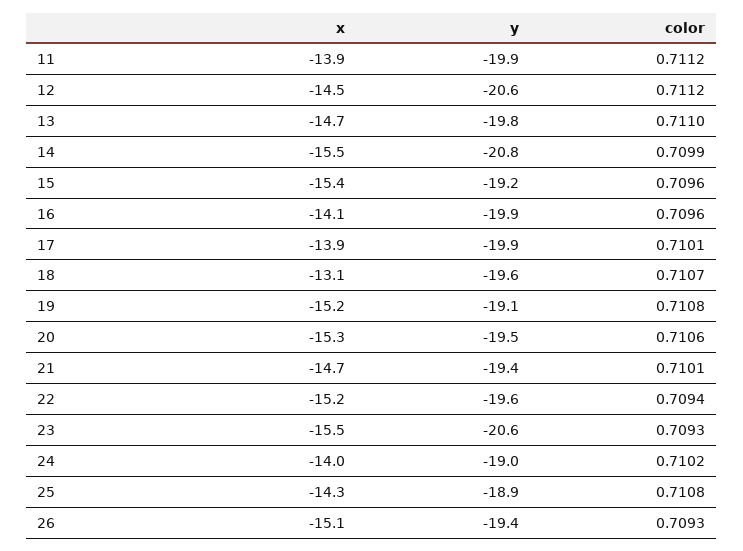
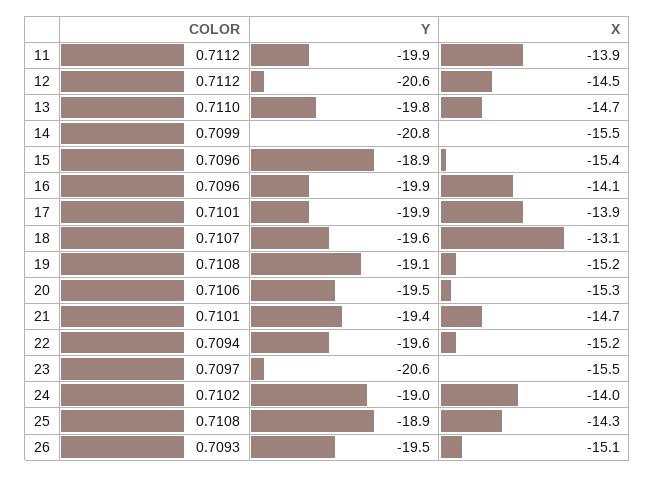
y, 15: -19.2 -> -18.9
color, 23: 0.7093 -> 0.7097
y, 26: -19.4 -> -19.5

